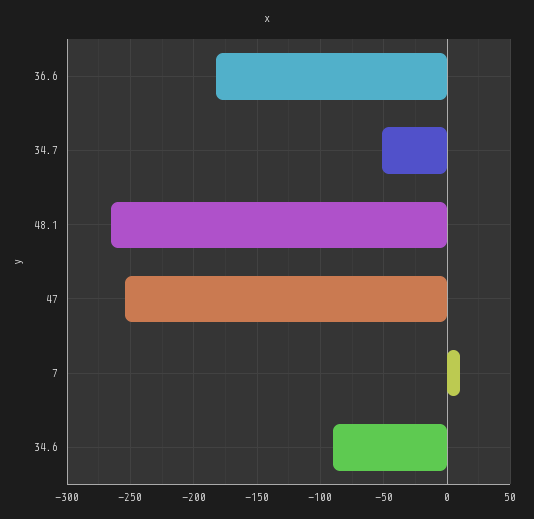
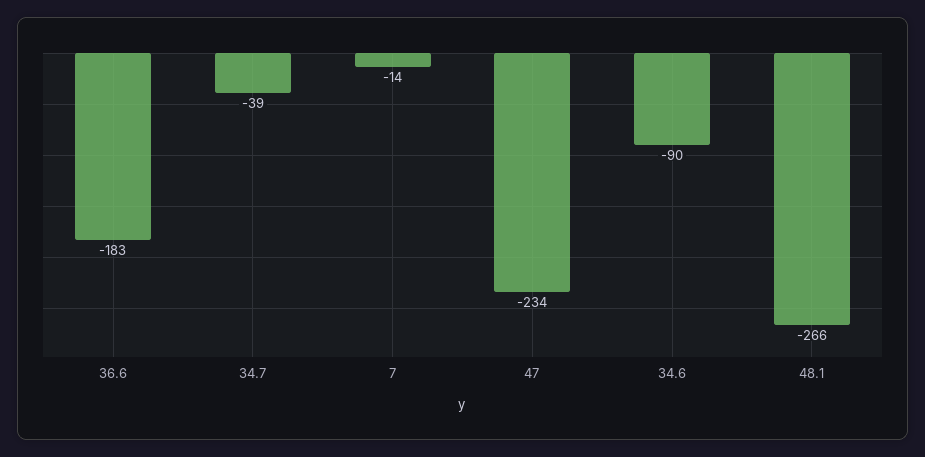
34.7: -50 -> -39
47: -255 -> -234
7: 10 -> -14

